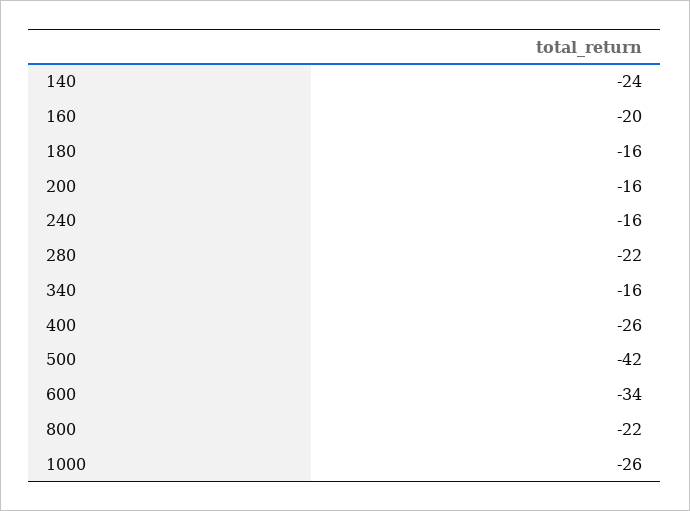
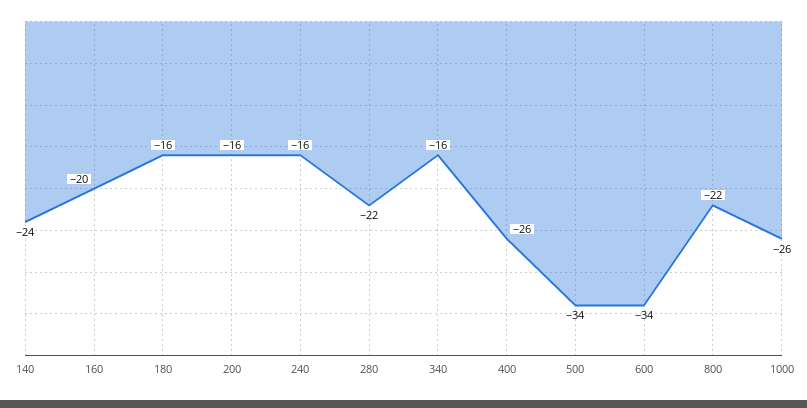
500: -42 -> -34

